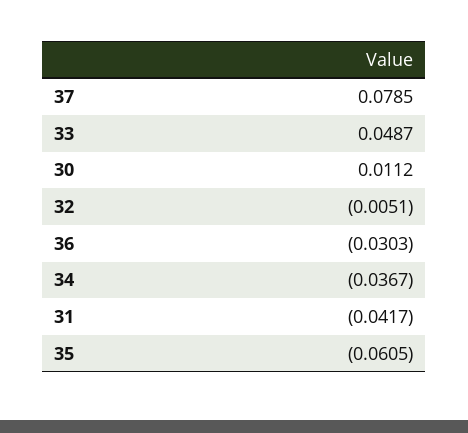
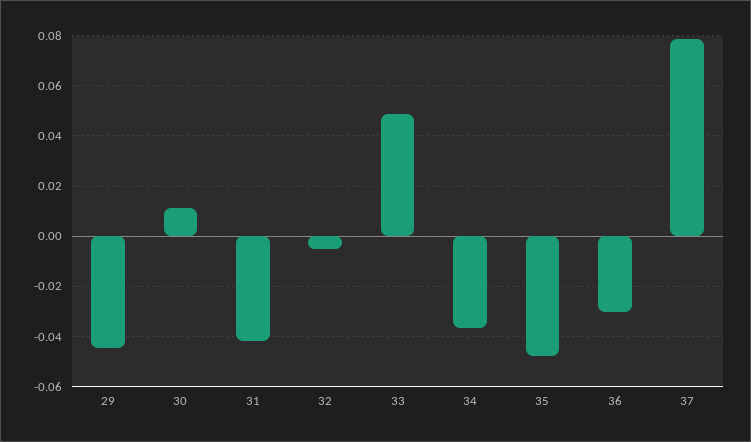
35: -0.0605 -> -0.0475
29: none -> -0.045

